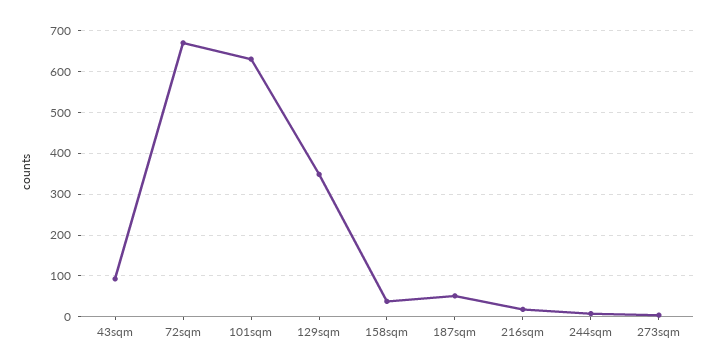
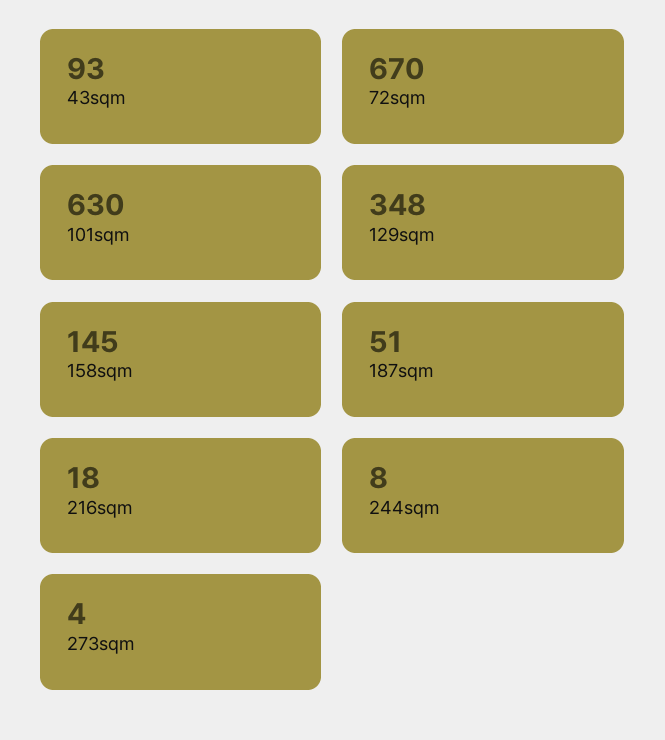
158sqm: 40 -> 145

